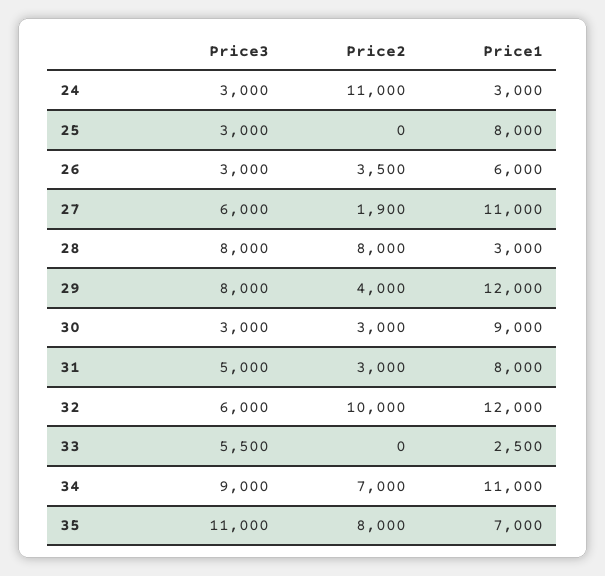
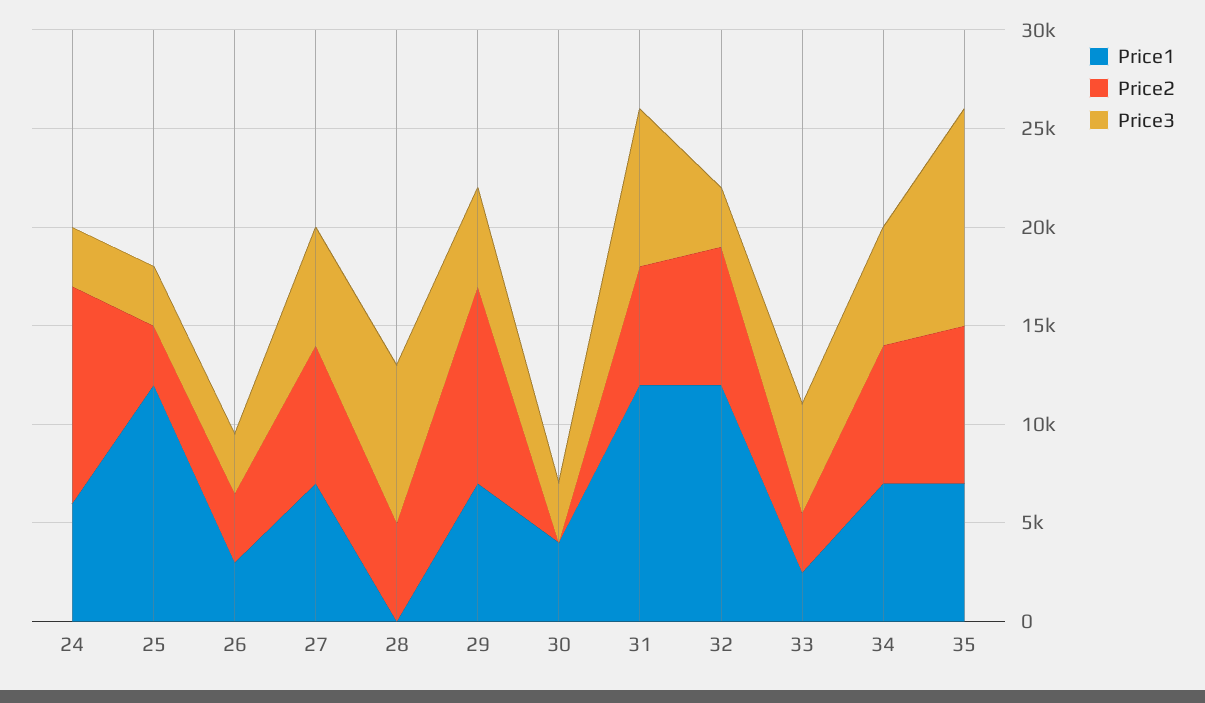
Price1, 24: 3000 -> 6000
Price2, 25: 0 -> 3000
Price1, 25: 8000 -> 12000
Price1, 26: 6000 -> 3000
Price2, 27: 1900 -> 7000
Price1, 27: 11000 -> 7000
Price2, 28: 8000 -> 5000
Price1, 28: 3000 -> 0
Price3, 29: 8000 -> 5000
Price2, 29: 4000 -> 10000
Price1, 29: 12000 -> 7000
Price2, 30: 3000 -> 0
Price1, 30: 9000 -> 4000
Price3, 31: 5000 -> 8000
Price2, 31: 3000 -> 6000
Price1, 31: 8000 -> 12000
Price3, 32: 6000 -> 3000
Price2, 32: 10000 -> 7000
Price2, 33: 0 -> 3000
Price3, 34: 9000 -> 6000
Price1, 34: 11000 -> 7000

